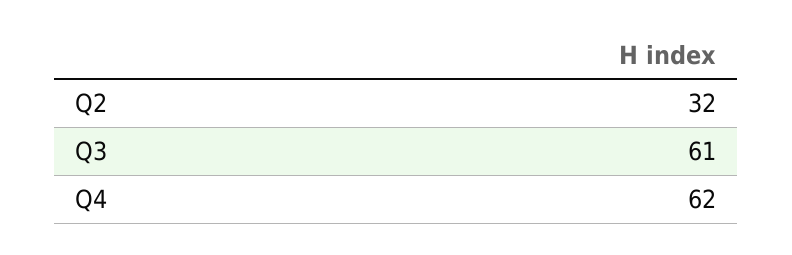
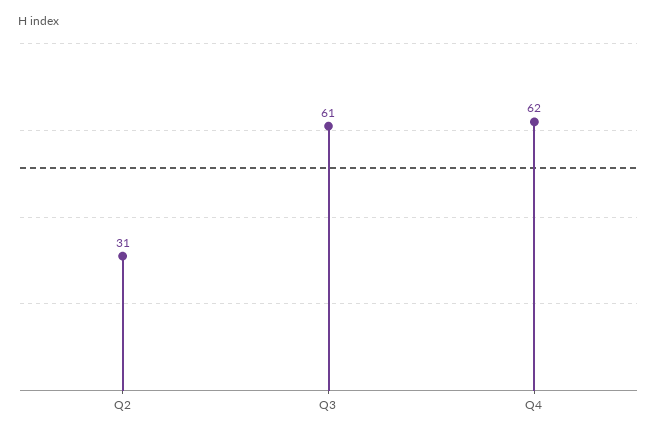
Q2: 32 -> 31

